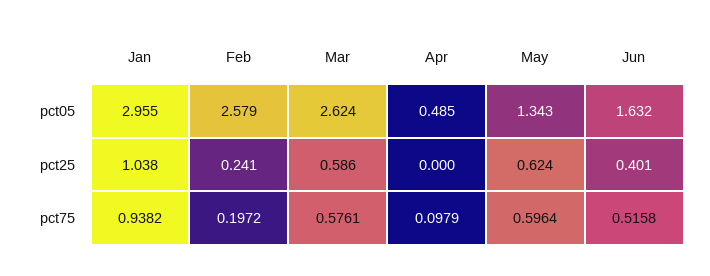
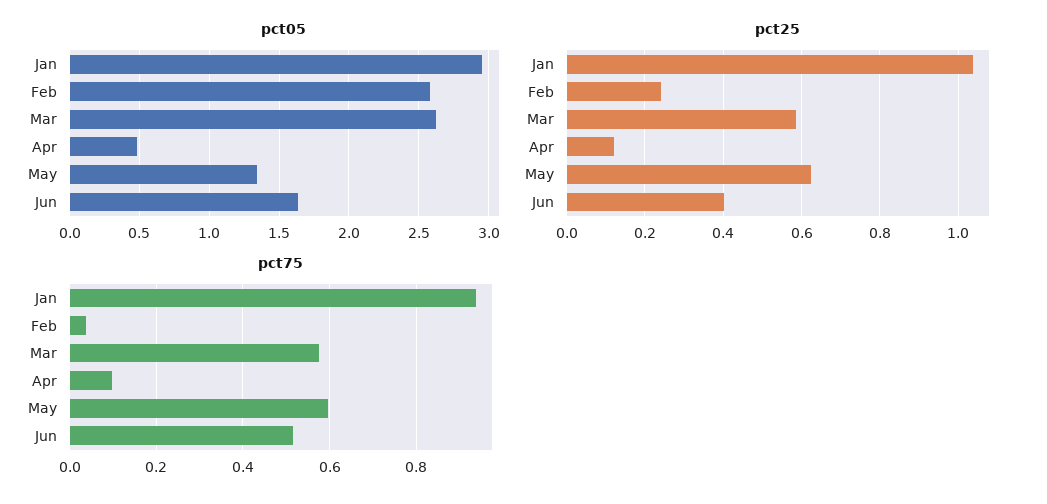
pct25, Apr: 0 -> 0.12
pct75, Feb: 0.1972 -> 0.04

